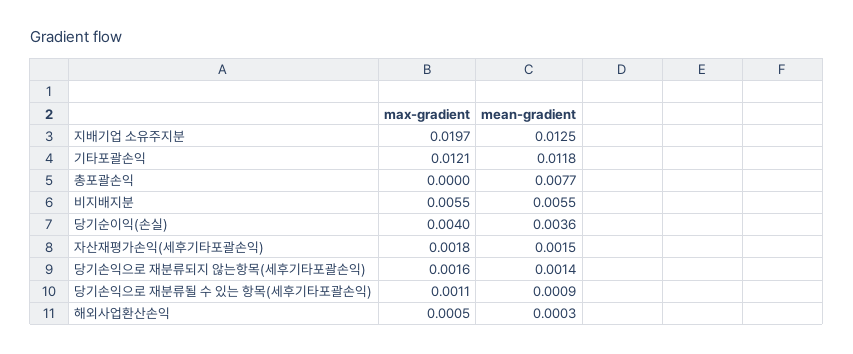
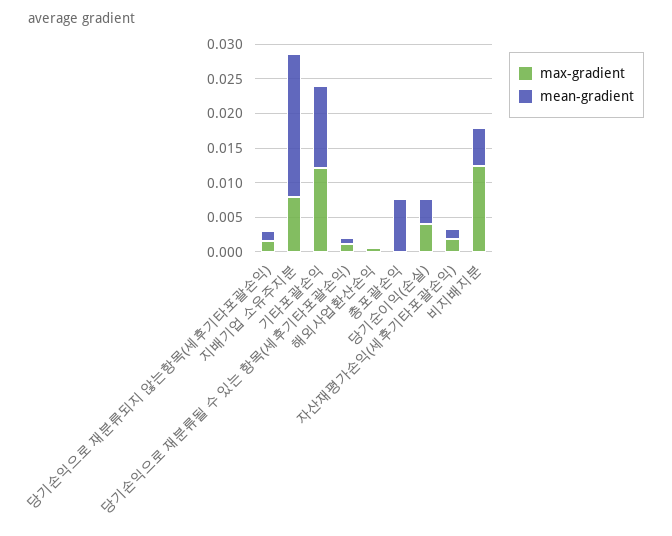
max-gradient, 지배기업 소유주지분: 0.0197 -> 0.0075
mean-gradient, 지배기업 소유주지분: 0.0125 -> 0.02
max-gradient, 비지배지분: 0.0055 -> 0.0125

